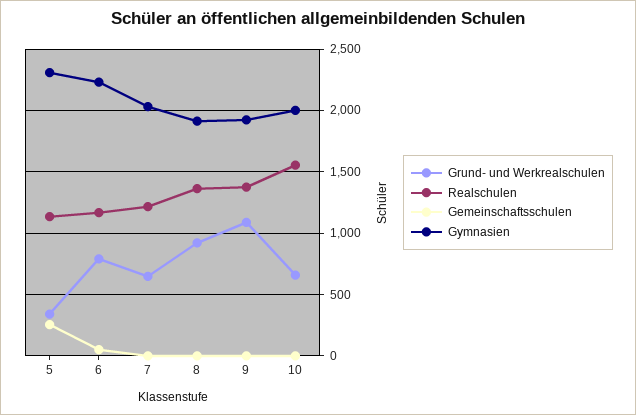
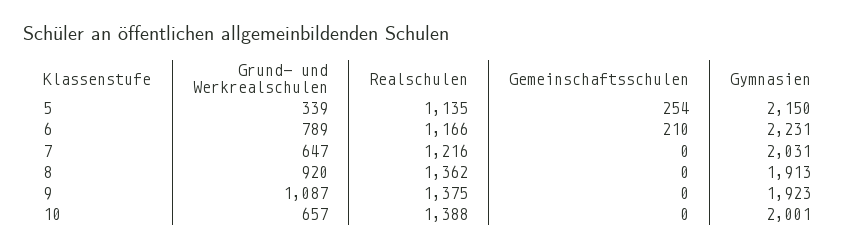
Gymnasien, 5: 2300 -> 2150
Gemeinschaftsschulen, 6: 50 -> 210
Realschulen, 10: 1550 -> 1388

